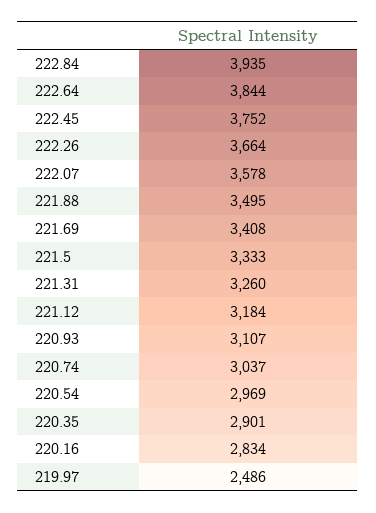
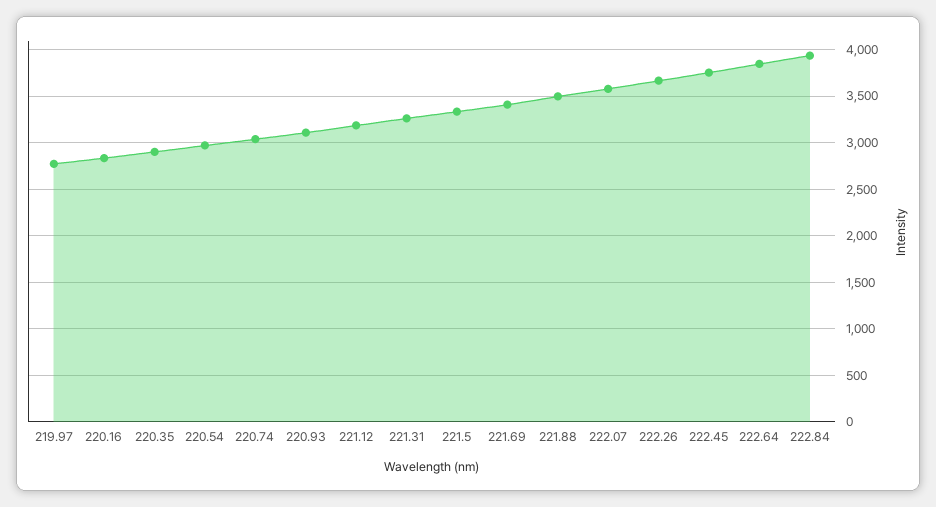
219.97: 2486 -> 2800

